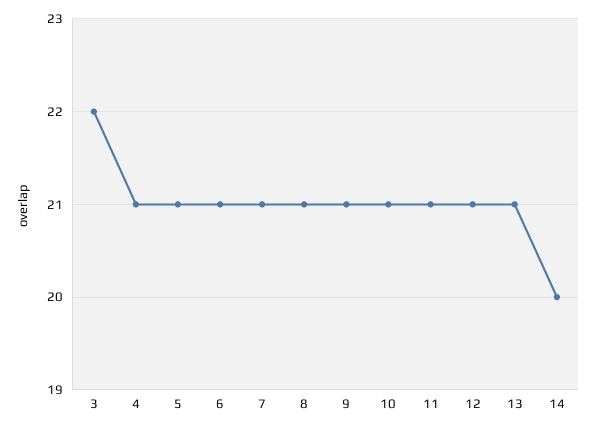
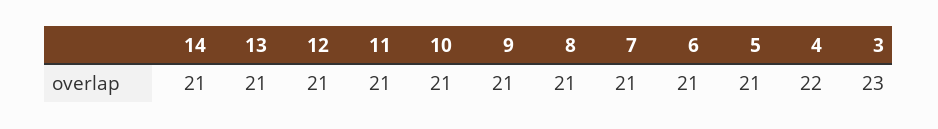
3: 22 -> 23
4: 21 -> 22
14: 20 -> 21

